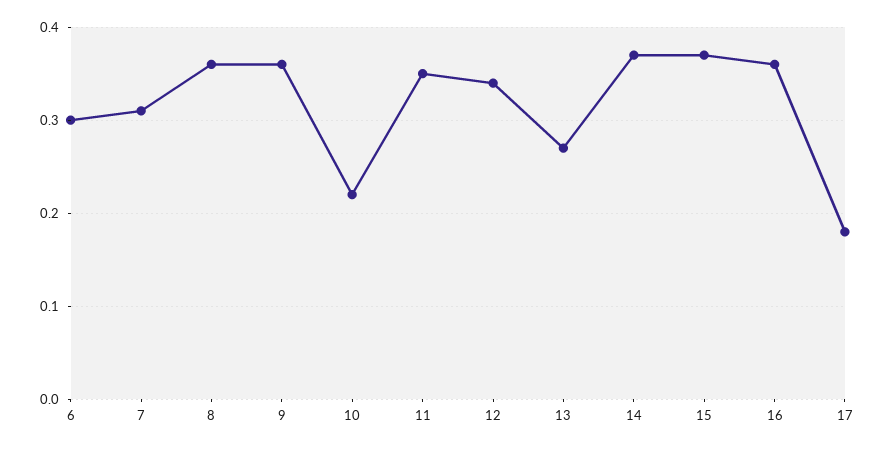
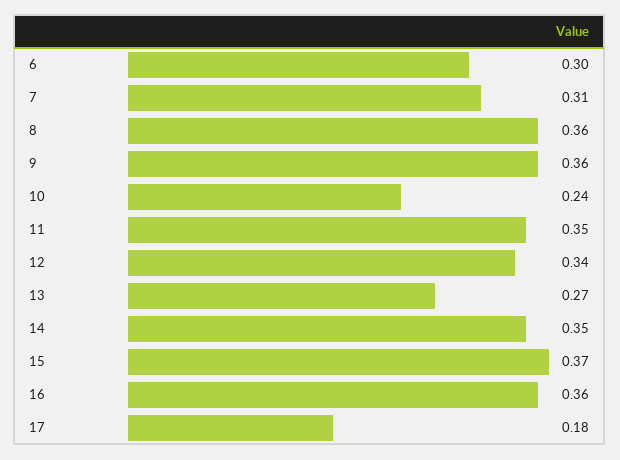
10: 0.22 -> 0.24
14: 0.37 -> 0.35

